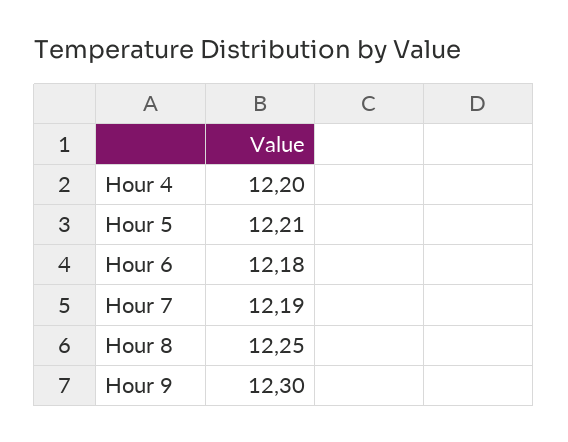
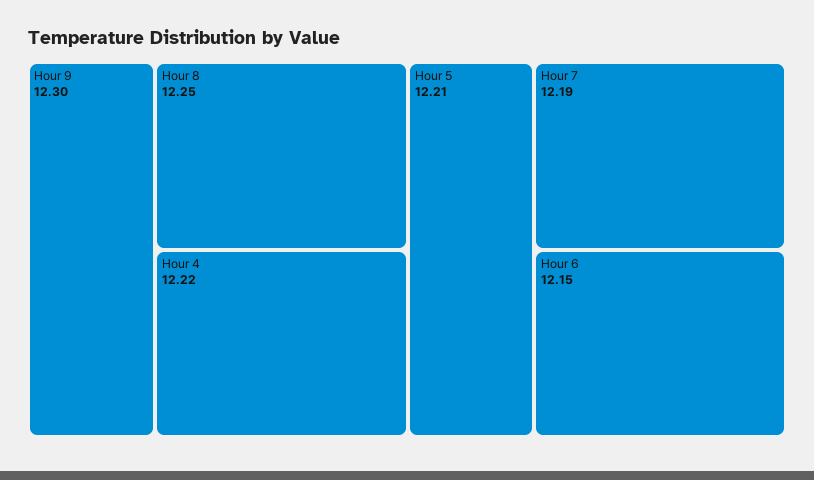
Hour 4: 12.2 -> 12.22
Hour 6: 12.18 -> 12.15

